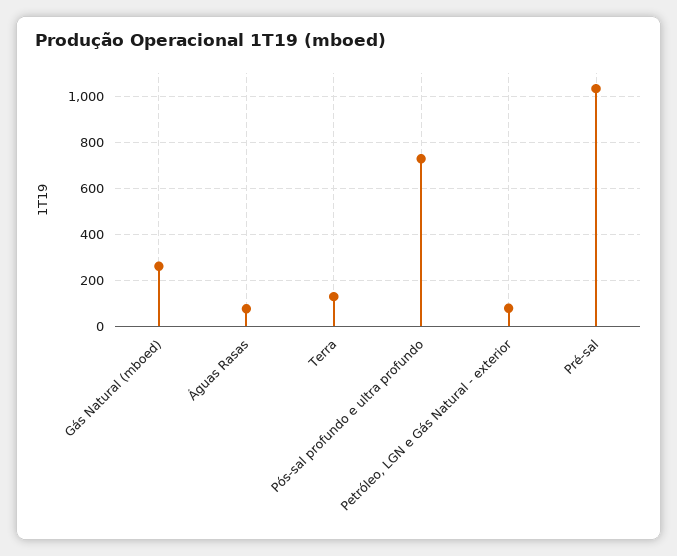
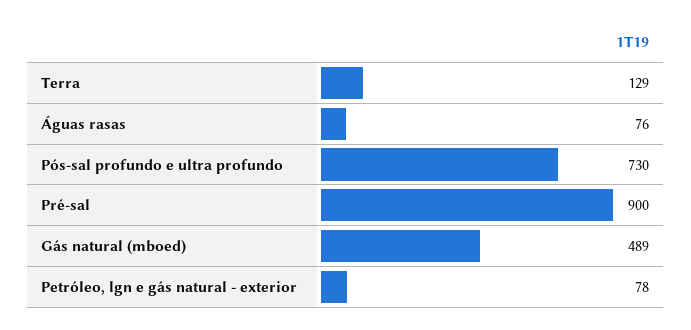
Gás Natural (mboed): 250 -> 489
Pré-sal: 1050 -> 900

